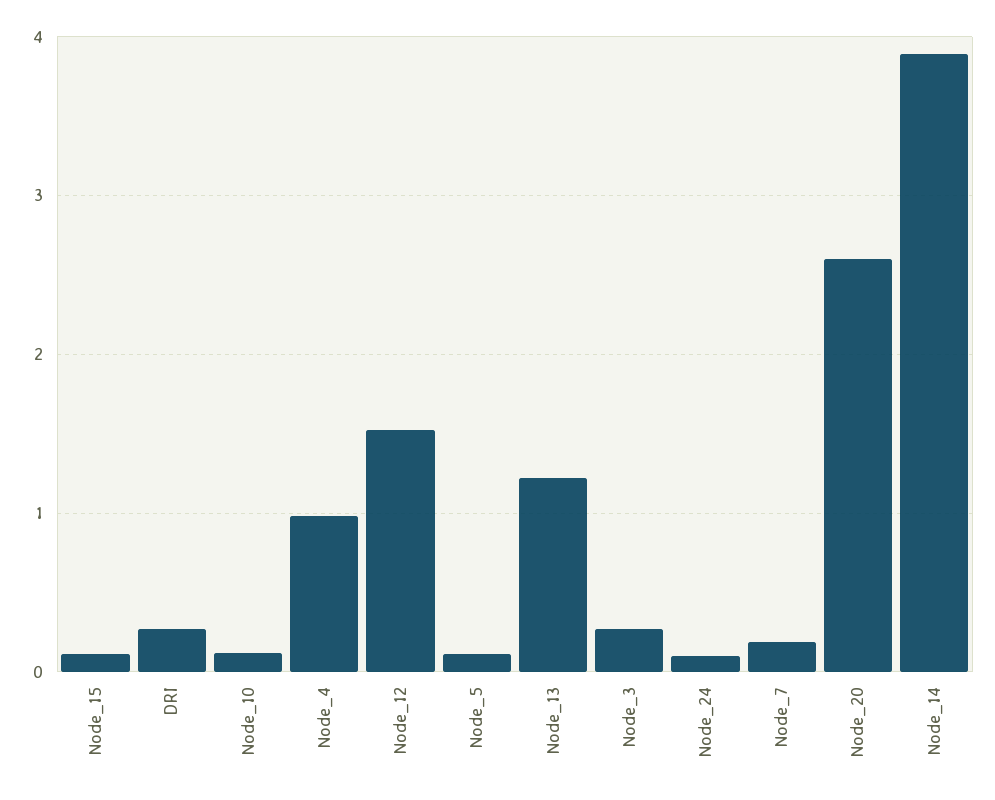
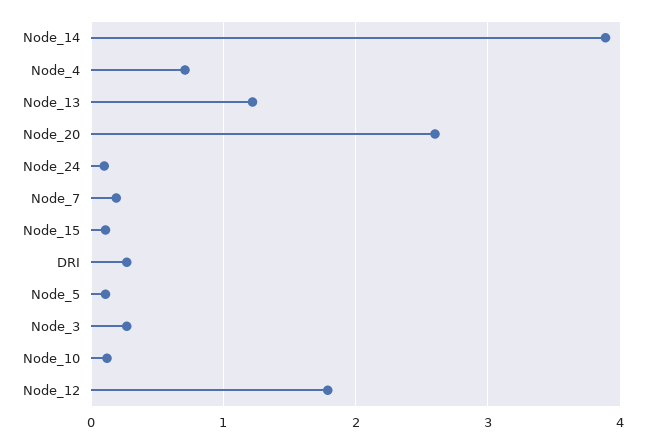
Node_4: 1 -> 0.7
Node_12: 1.5 -> 1.8

